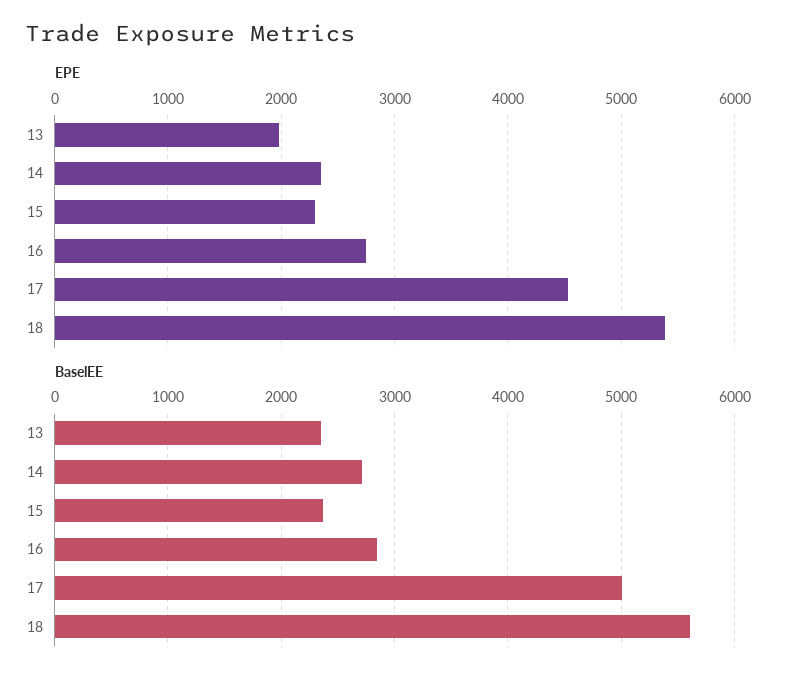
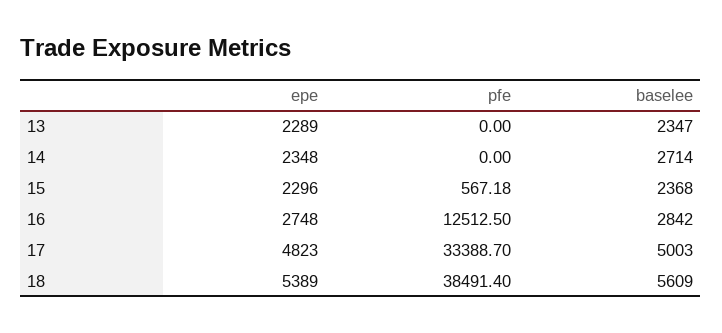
EPE, 13: 2000 -> 2289
EPE, 17: 4500 -> 4823
pfe, 13: none -> 0
pfe, 14: none -> 0
pfe, 15: none -> 567.18
pfe, 16: none -> 12512.5
pfe, 17: none -> 33388.7
pfe, 18: none -> 38491.4

